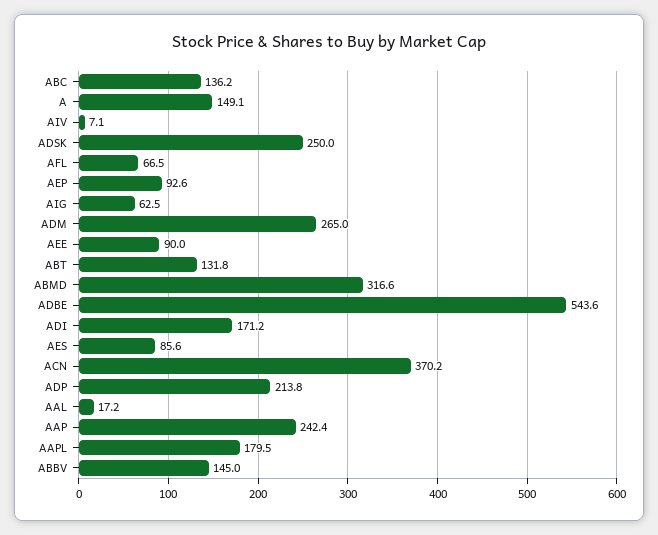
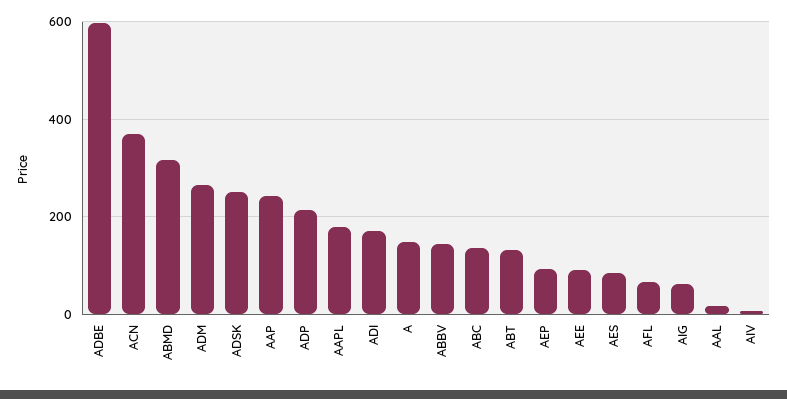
ADBE: 543.6 -> 600

